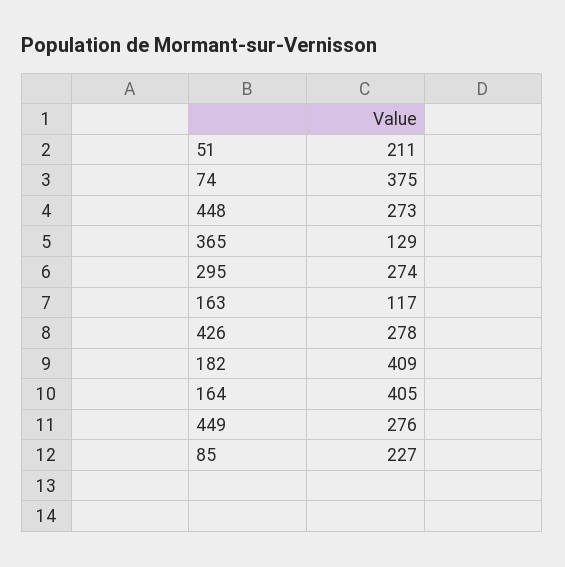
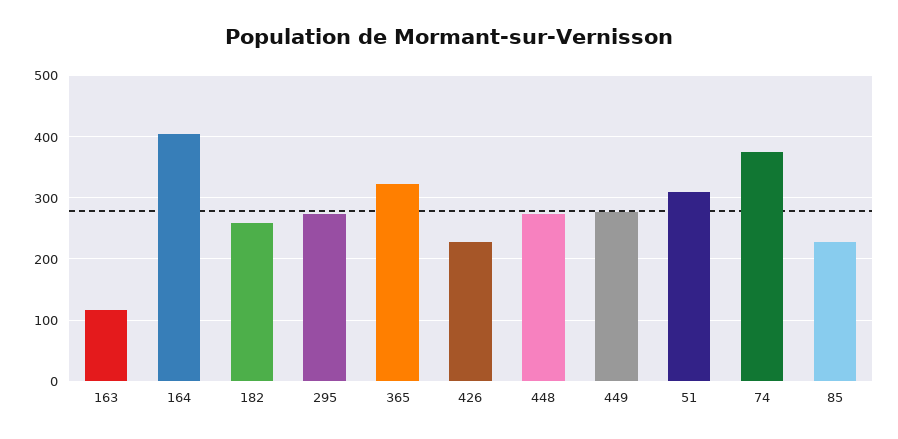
51: 211 -> 310
365: 129 -> 320
426: 278 -> 230
182: 409 -> 260

